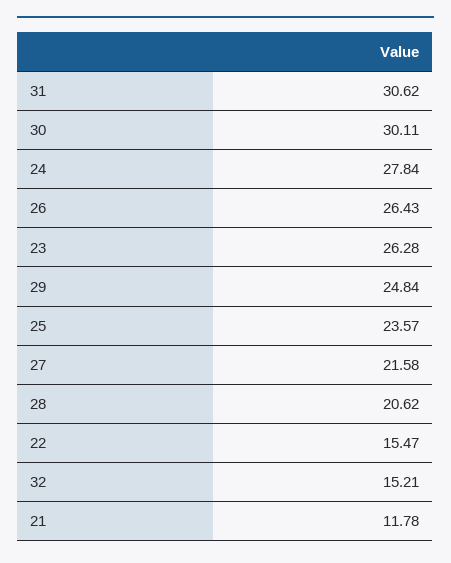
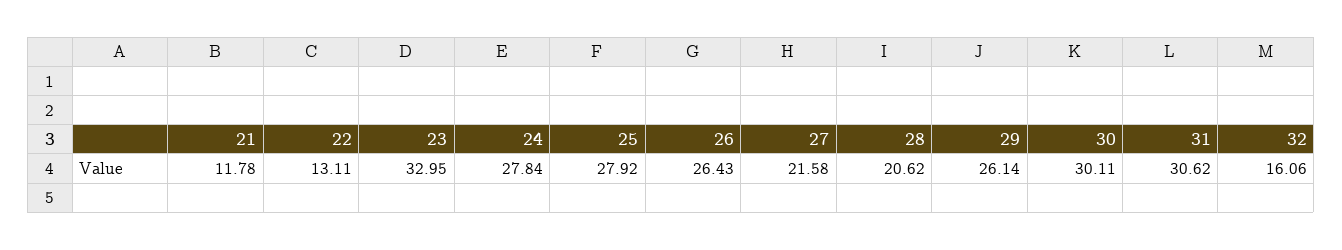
23: 26.28 -> 32.95
29: 24.84 -> 26.14
25: 23.57 -> 27.92
22: 15.47 -> 13.11
32: 15.21 -> 16.06

